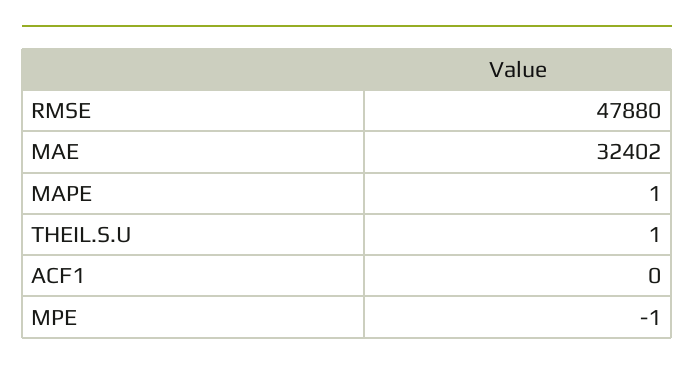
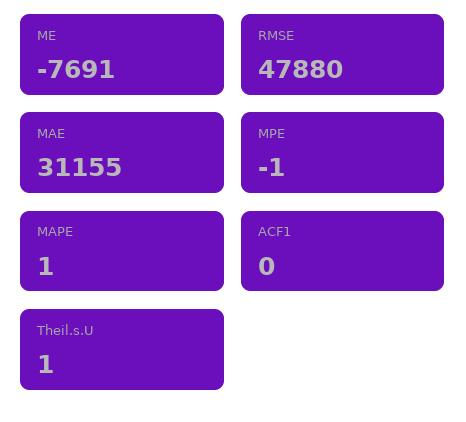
MAE: 32402 -> 31155
ME: none -> -7691

